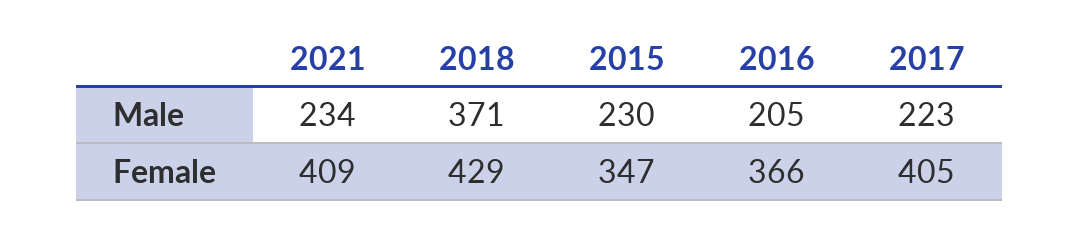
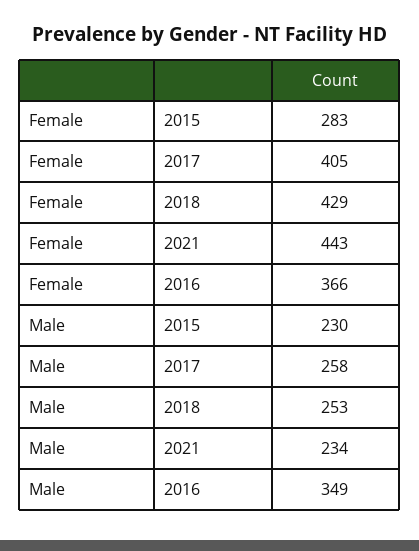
2018, Male: 371 -> 253
2016, Male: 205 -> 349
2017, Male: 223 -> 258
2021, Female: 409 -> 443
2015, Female: 347 -> 283

